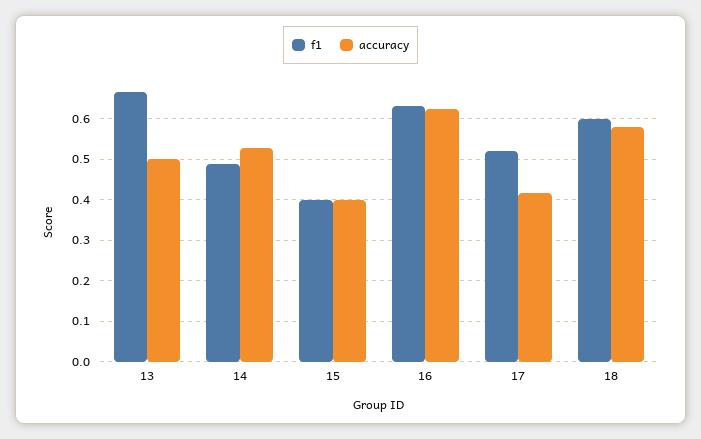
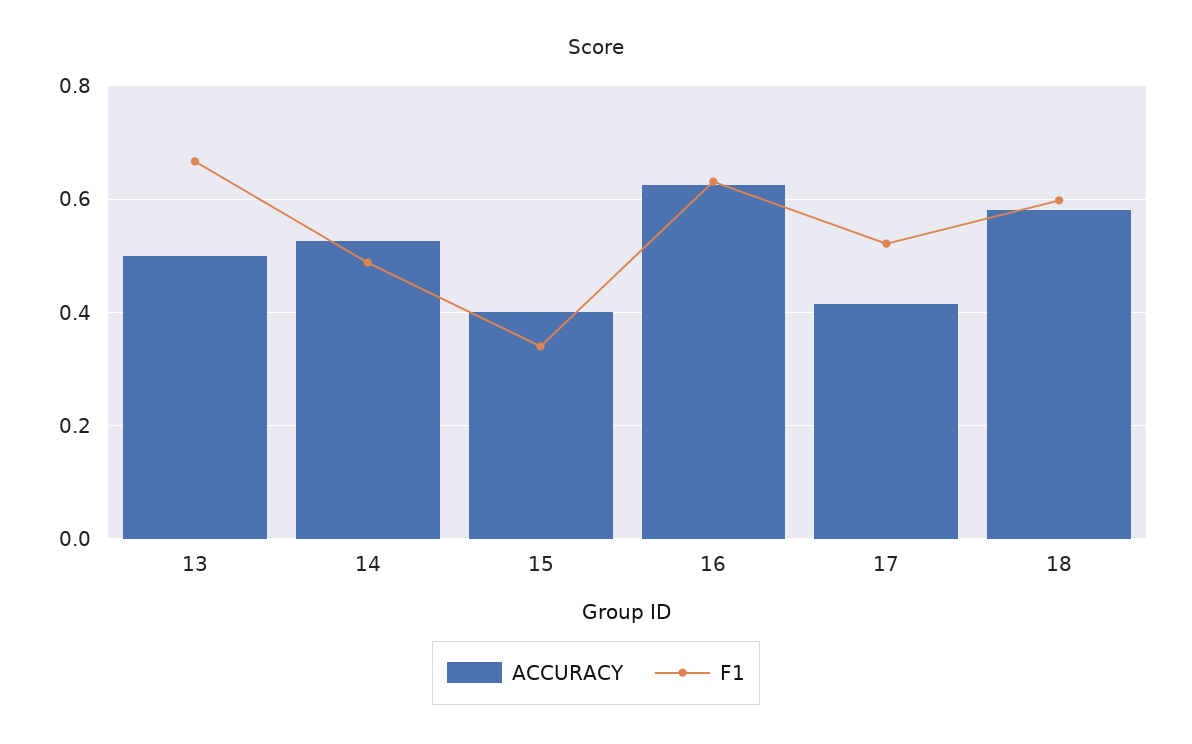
f1, 15: 0.4 -> 0.34

